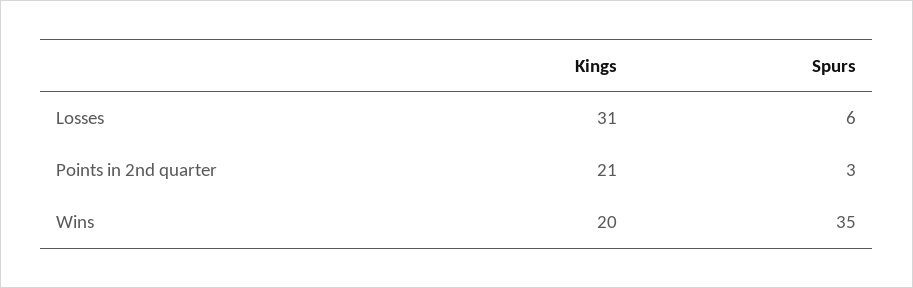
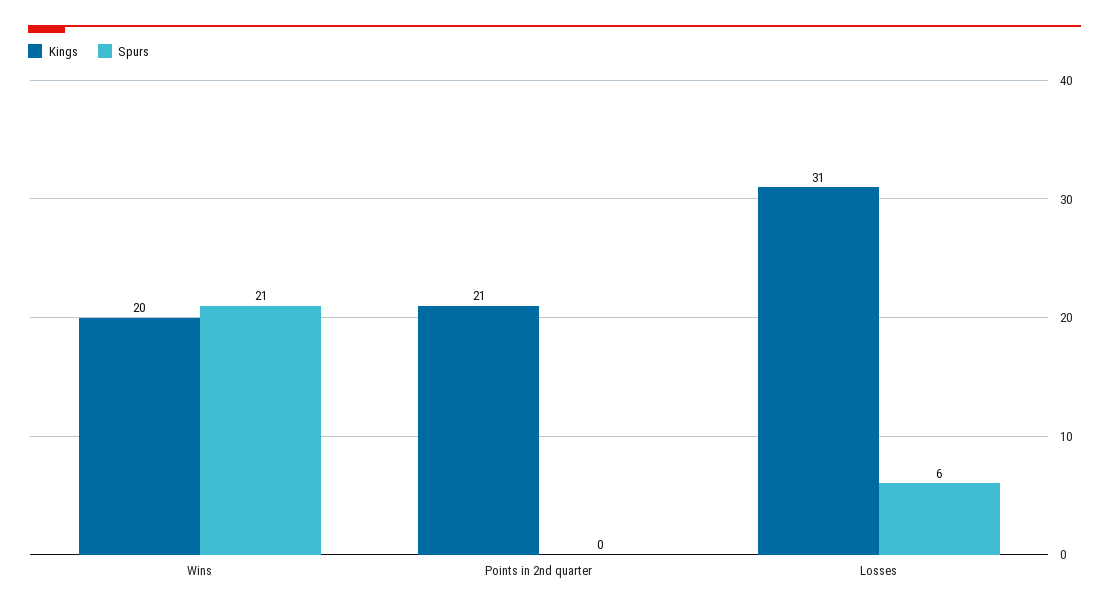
Spurs, Points in 2nd quarter: 3 -> 0
Spurs, Wins: 35 -> 21

